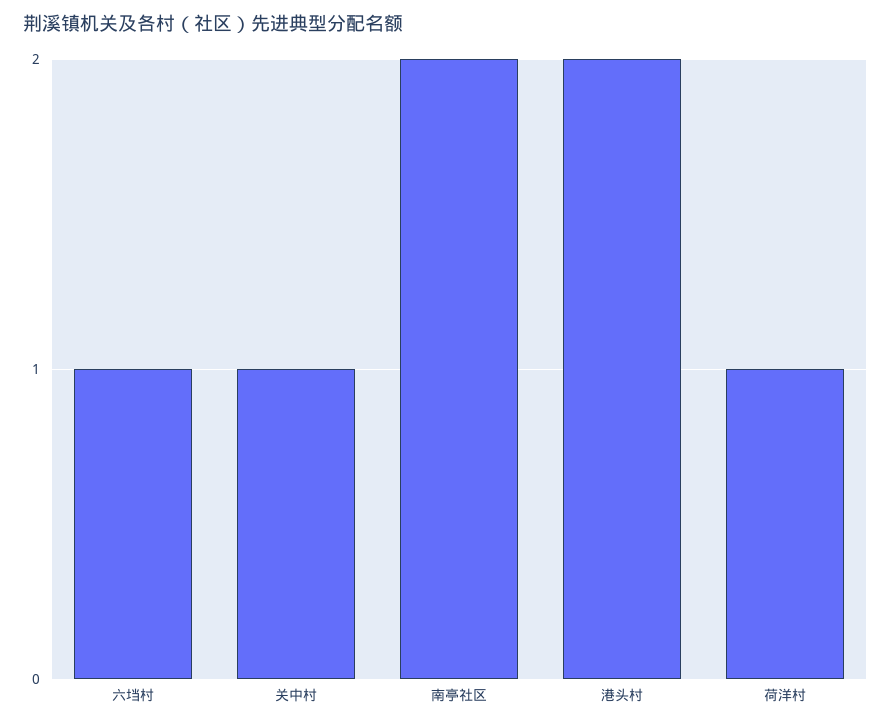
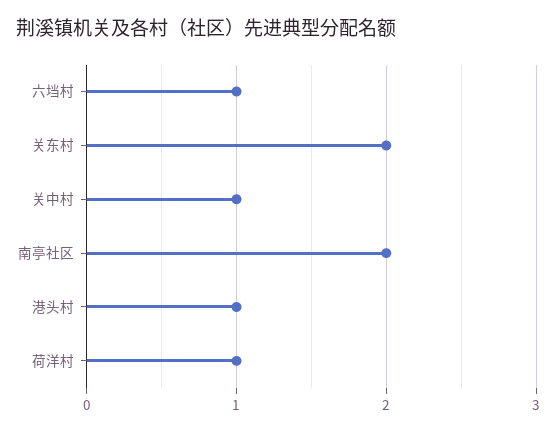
港头村: 2 -> 1
关东村: none -> 2

